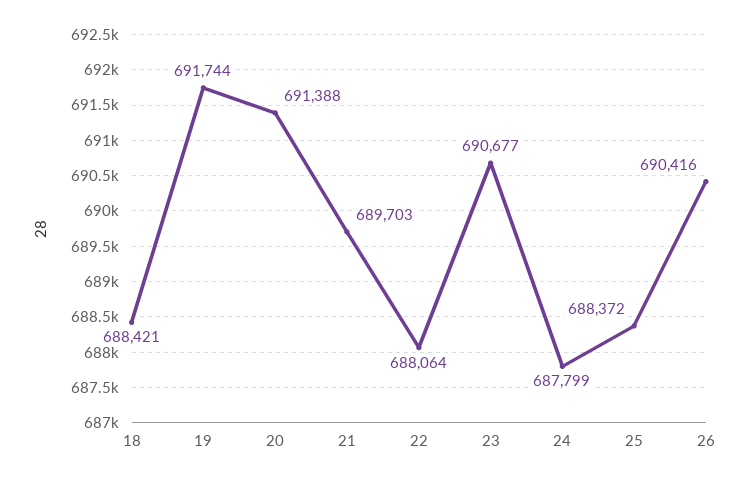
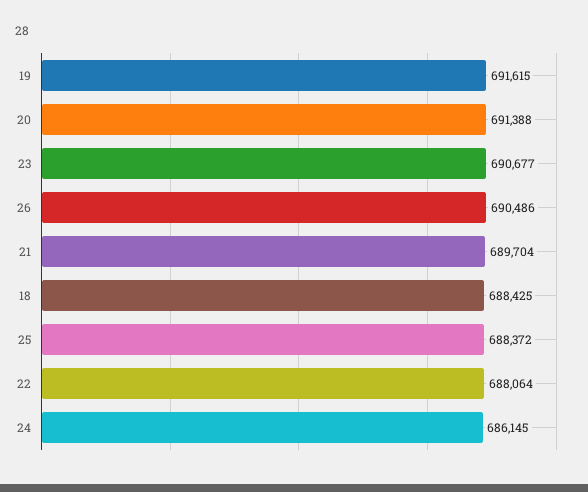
18: 688421 -> 688425
19: 691744 -> 691615
21: 689703 -> 689704
24: 687799 -> 686145
26: 690416 -> 690486

